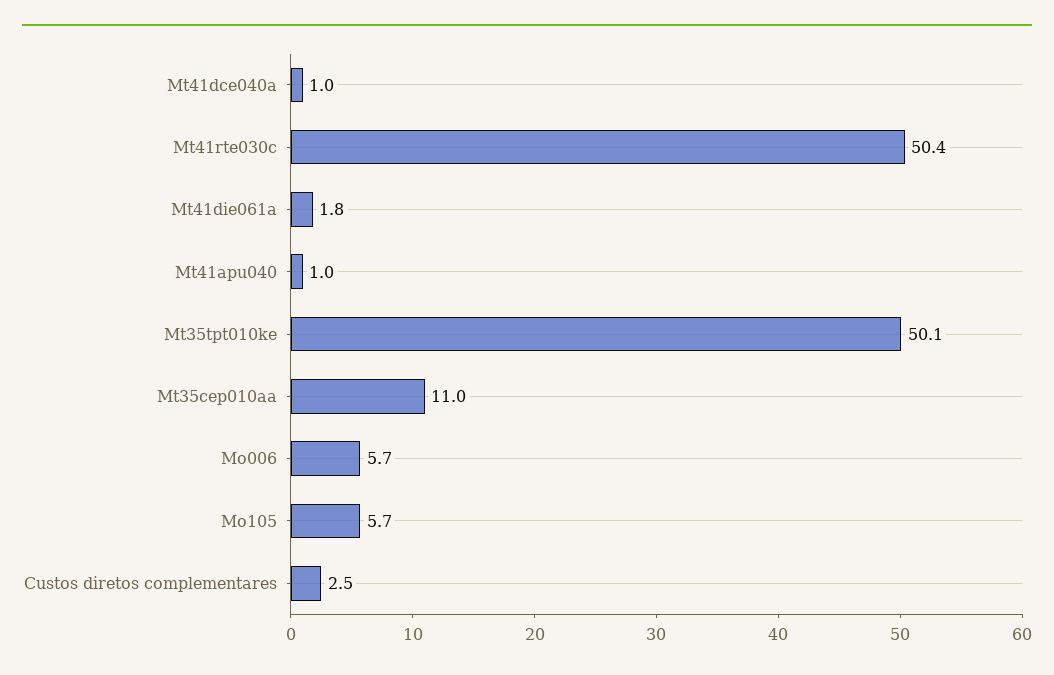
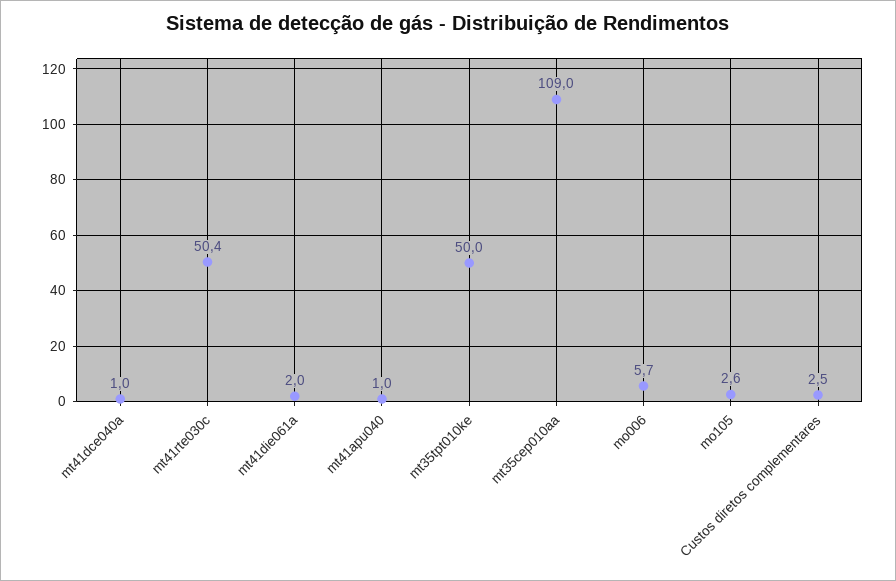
Mt41die061a: 1.8 -> 2
Mt35tpt010ke: 50.1 -> 50
Mt35cep010aa: 11 -> 109
Mo105: 5.7 -> 2.6

